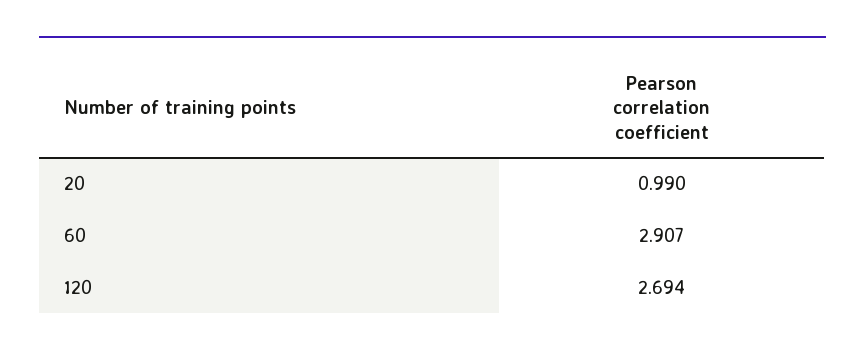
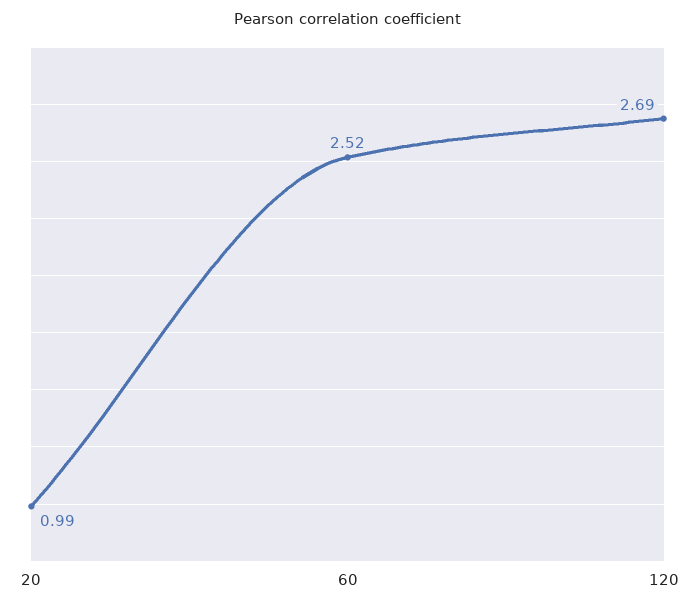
60: 2.907 -> 2.52

